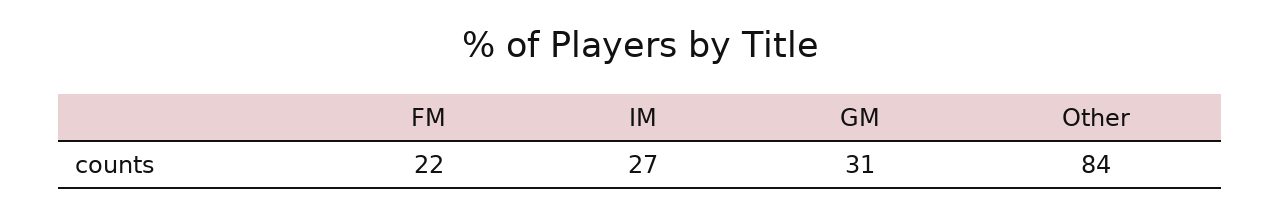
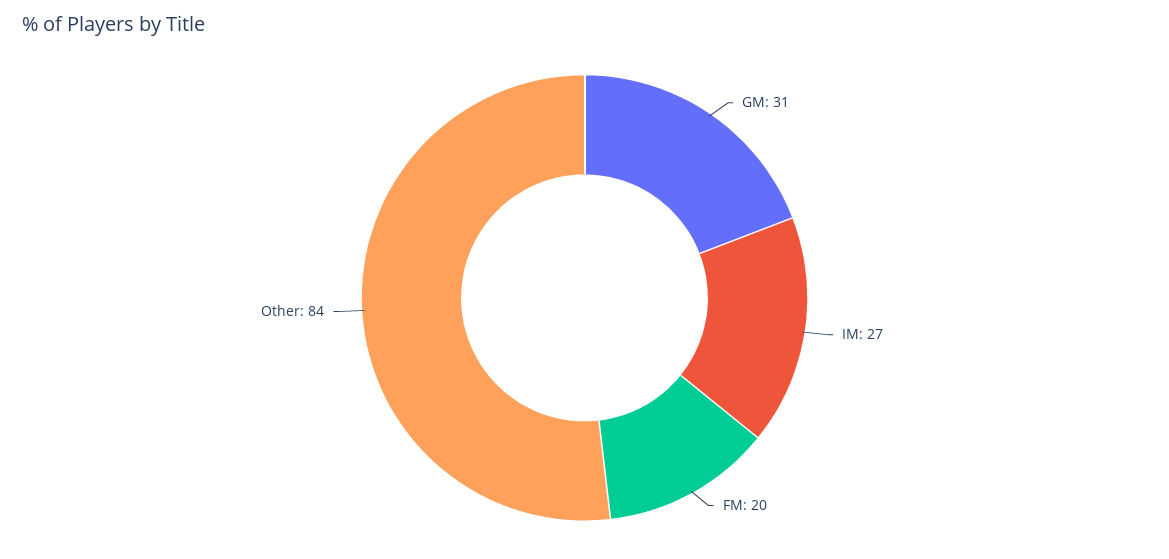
FM: 22 -> 20

